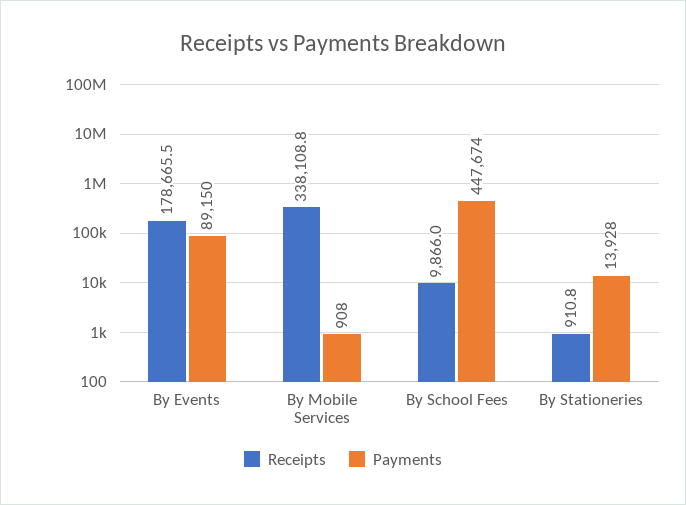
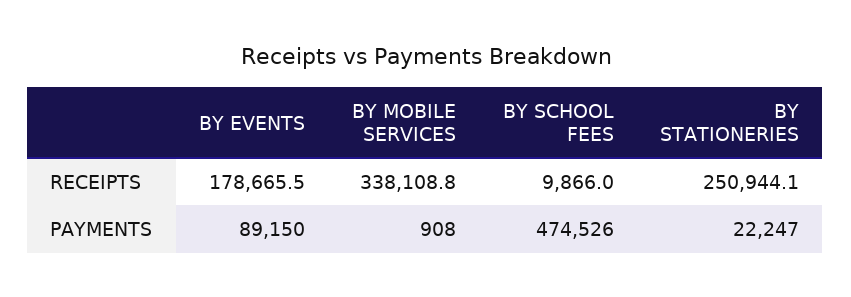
Payments, By School Fees: 447674 -> 474526
Receipts, By Stationeries: 910.8 -> 250944.1
Payments, By Stationeries: 13928 -> 22247

